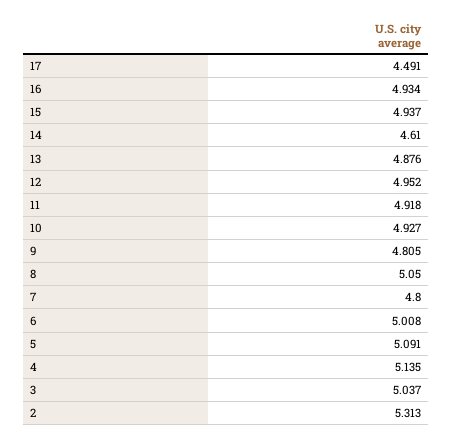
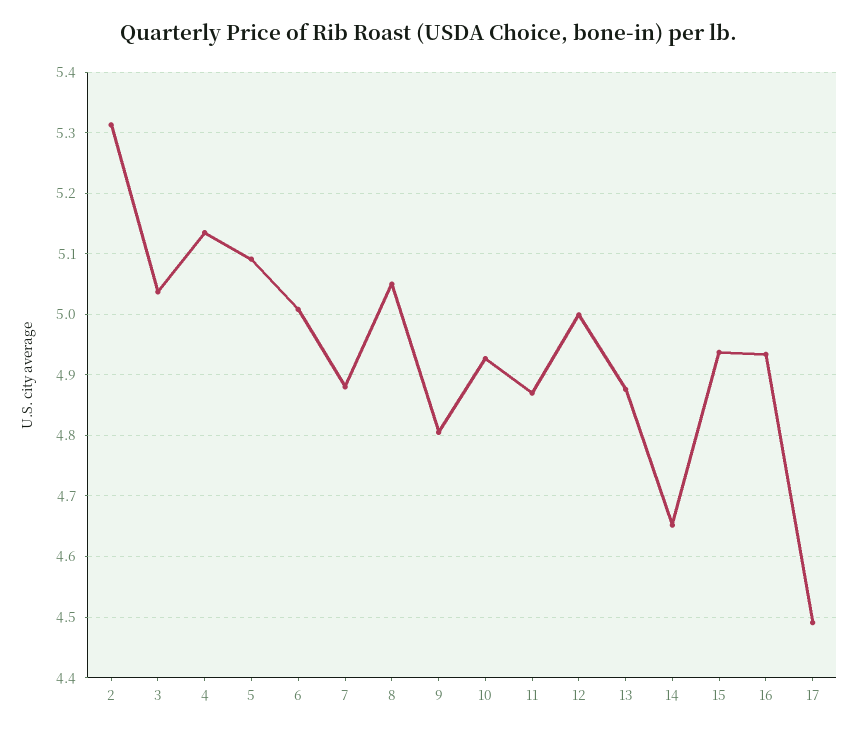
14: 4.61 -> 4.65
12: 4.952 -> 5
11: 4.918 -> 4.87
7: 4.8 -> 4.88

